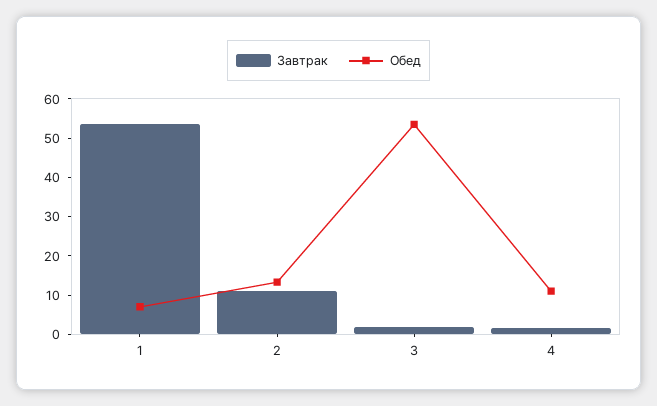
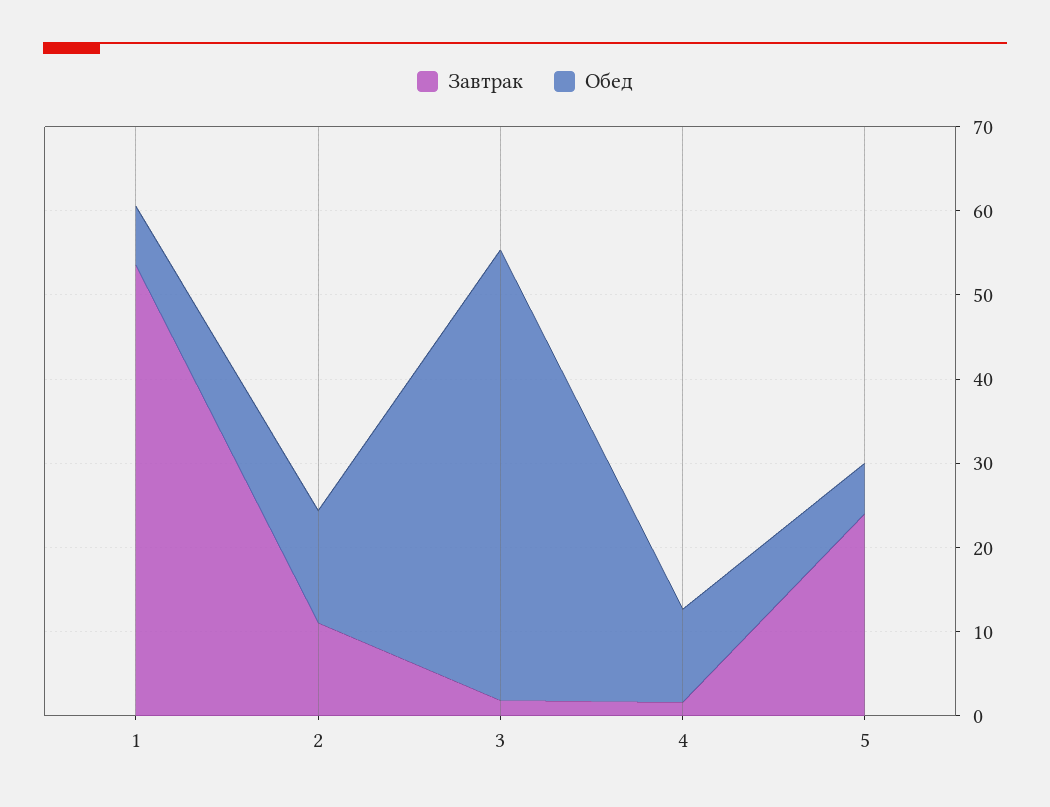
Завтрак, 5: none -> 24
Обед, 5: none -> 6

